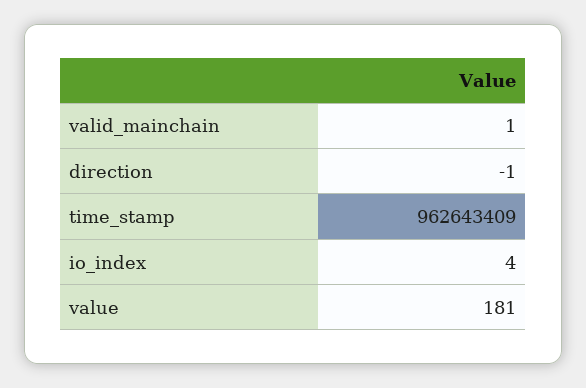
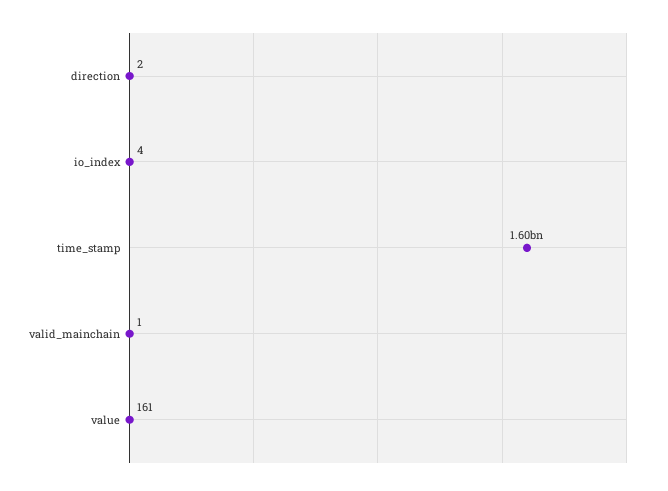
direction: -1 -> 2
time_stamp: 962643409 -> 1600000000
value: 181 -> 161

